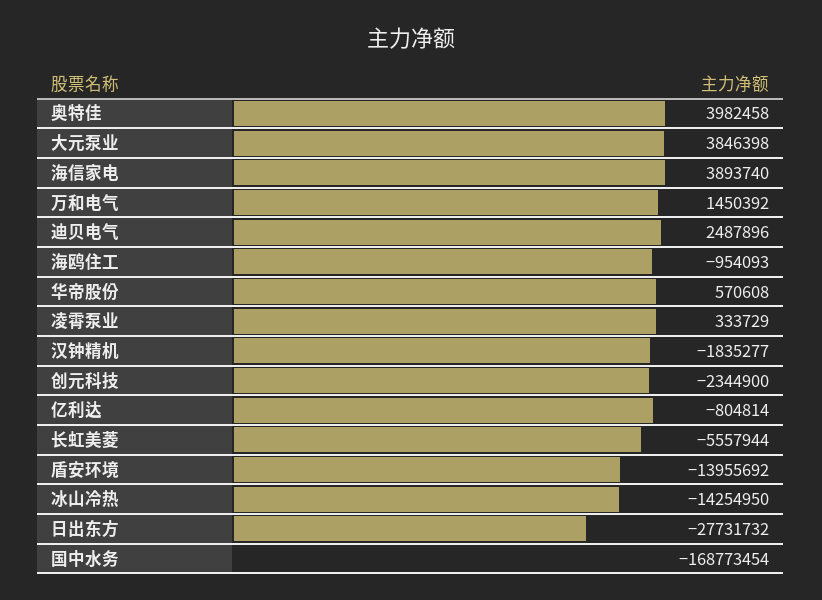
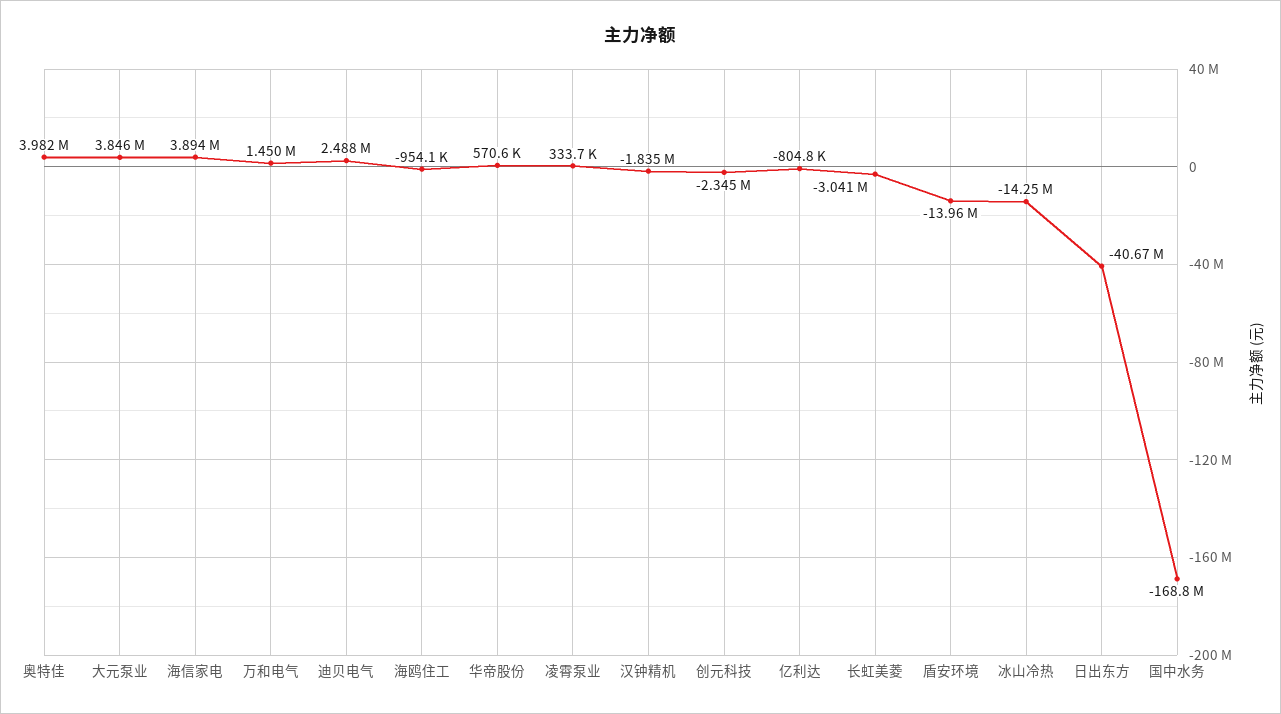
长虹美菱: -5557944 -> -3041000
日出东方: -27731732 -> -40670000

